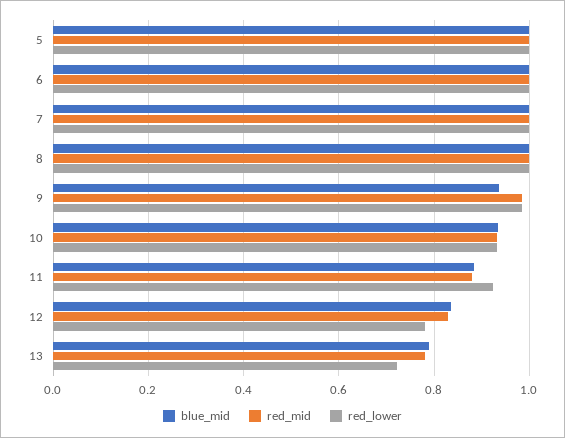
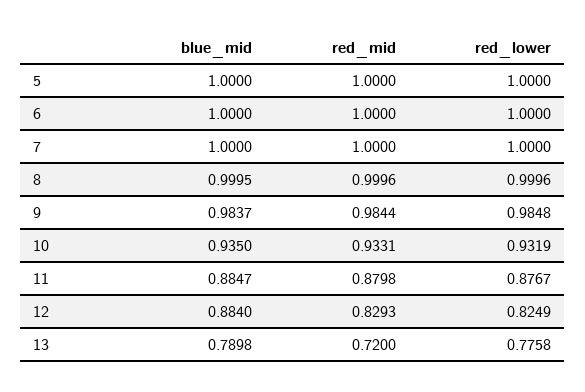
blue_mid, 9: 0.94 -> 0.9837
red_lower, 11: 0.92 -> 0.8767
blue_mid, 12: 0.84 -> 0.884
red_lower, 12: 0.78 -> 0.8249
red_mid, 13: 0.78 -> 0.72
red_lower, 13: 0.72 -> 0.7758

